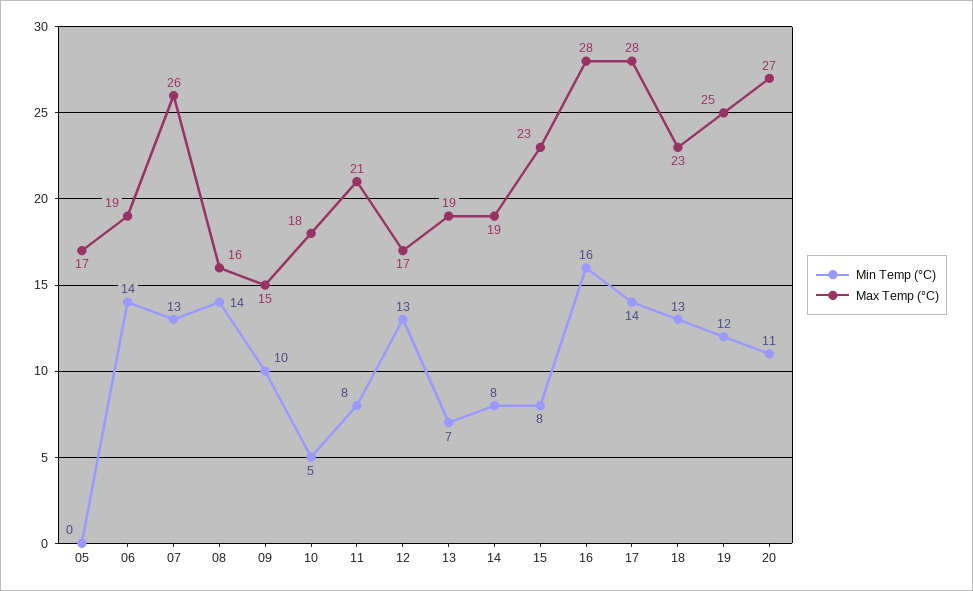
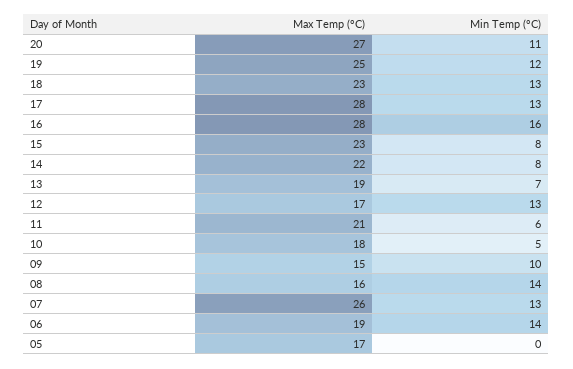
Min Temp (°C), 11: 8 -> 6
Max Temp (°C), 14: 19 -> 22
Min Temp (°C), 17: 14 -> 13

